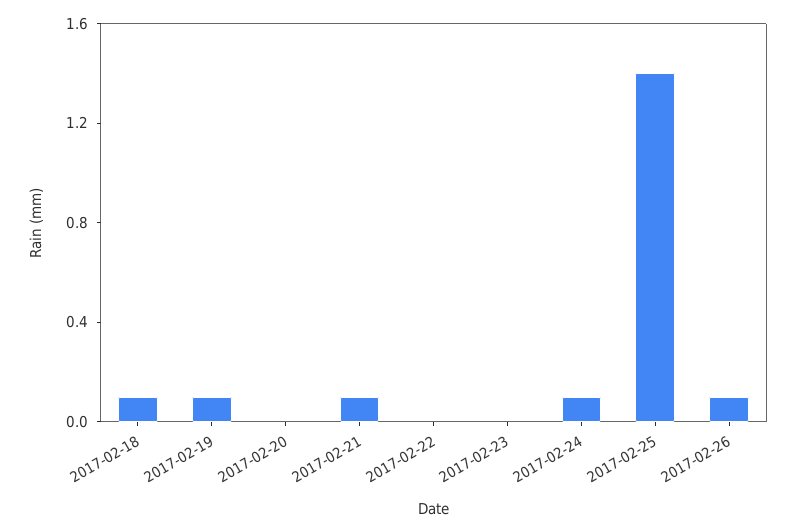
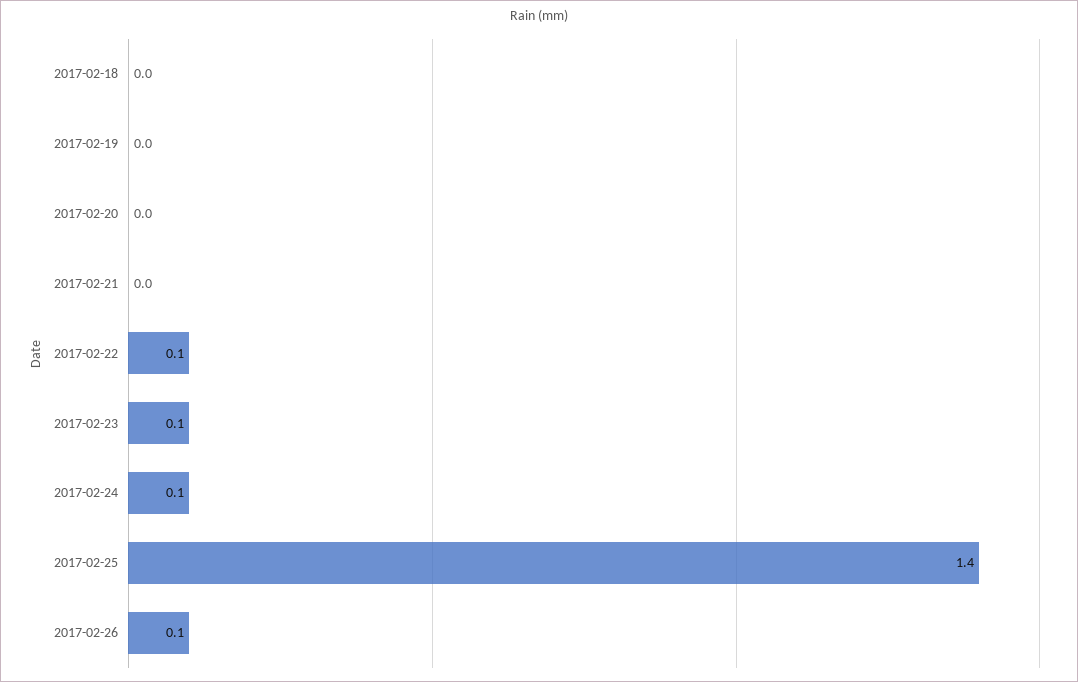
2017-02-18: 0.1 -> 0
2017-02-19: 0.1 -> 0
2017-02-21: 0.1 -> 0
2017-02-22: 0 -> 0.1
2017-02-23: 0 -> 0.1

